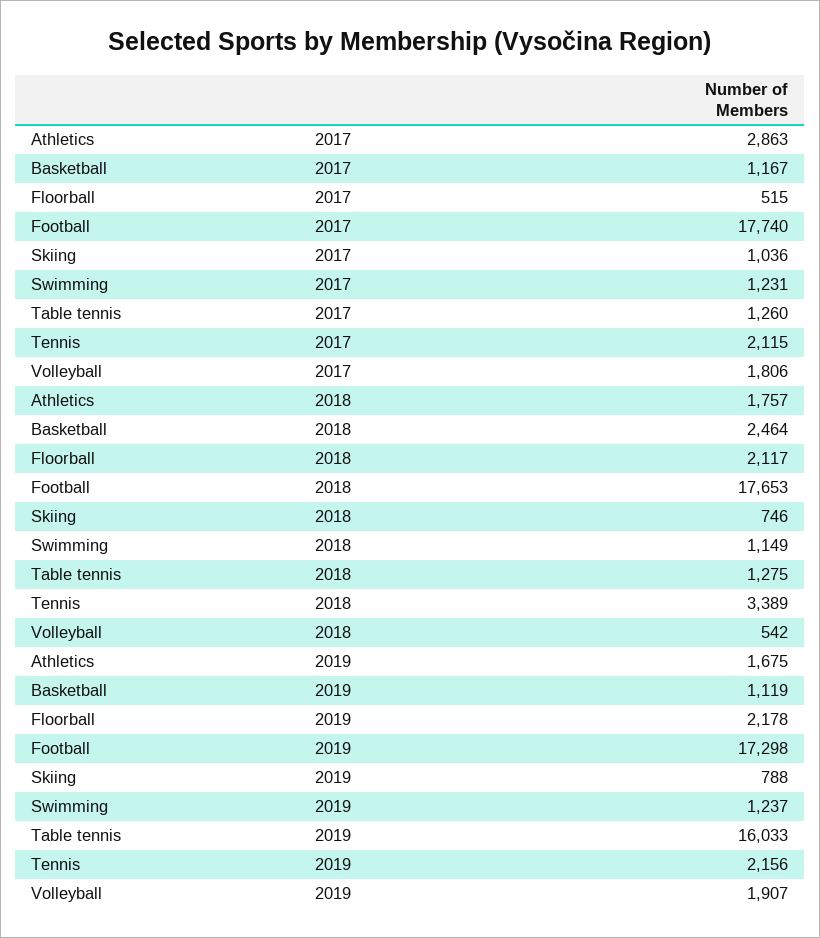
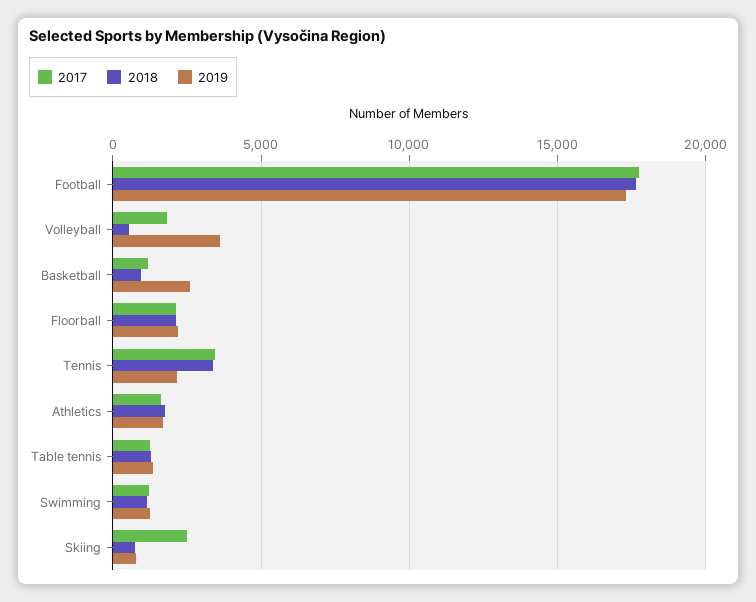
2017, Athletics: 2863 -> 1500
2017, Floorball: 515 -> 2000
2017, Skiing: 1036 -> 2500
2017, Tennis: 2115 -> 3500
2018, Basketball: 2464 -> 1000
2019, Basketball: 1119 -> 2500
2019, Table tennis: 16033 -> 1500
2019, Volleyball: 1907 -> 3500

